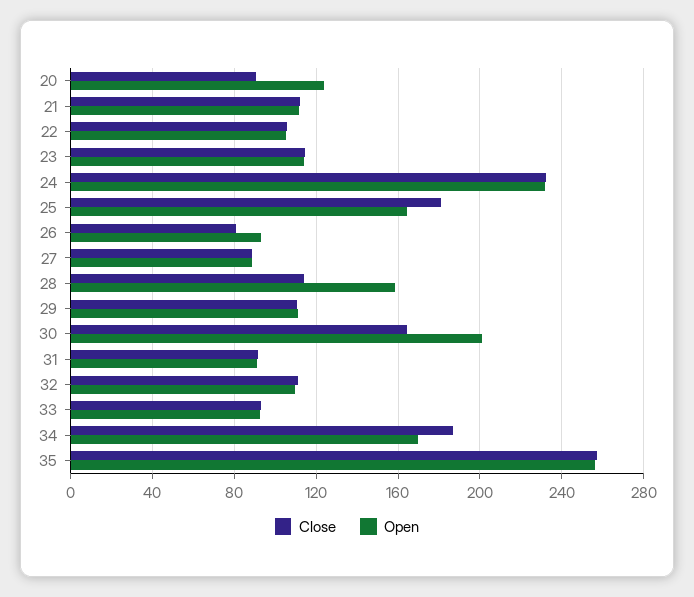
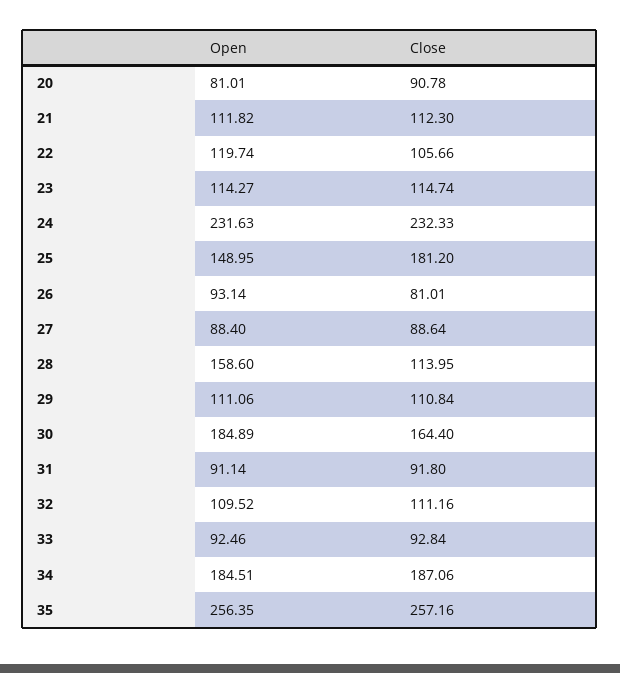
Open, 20: 125 -> 81.01
Open, 22: 105 -> 119.74
Open, 25: 165 -> 148.95
Open, 30: 200 -> 184.89
Open, 34: 170 -> 184.51

